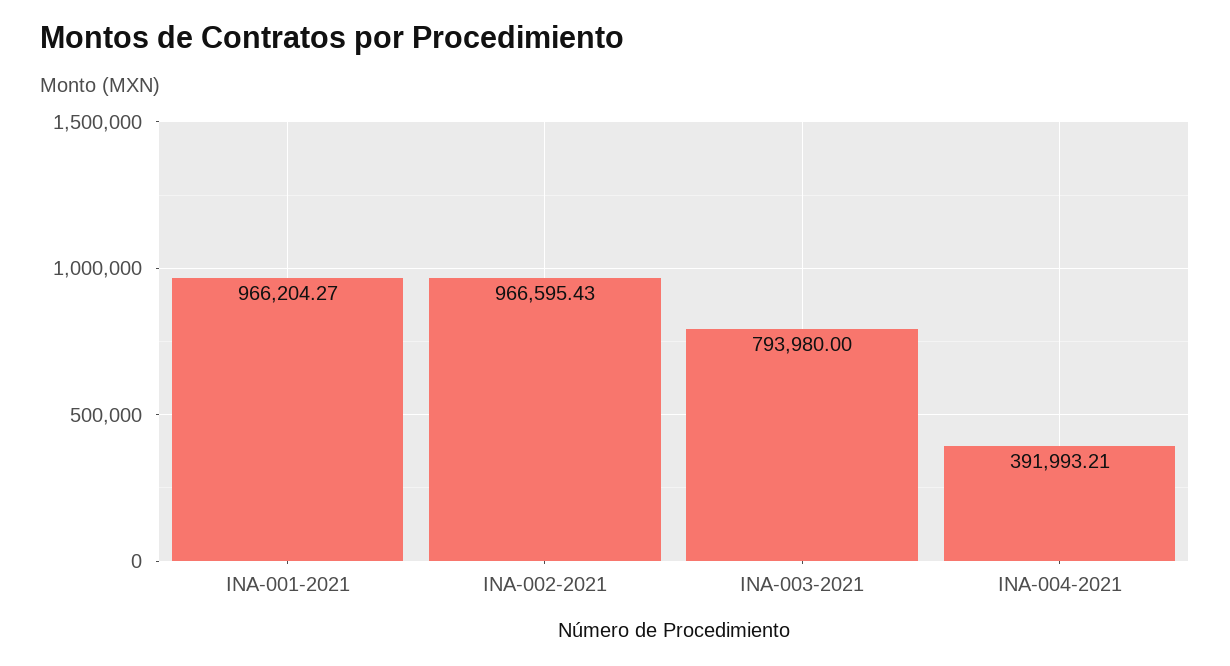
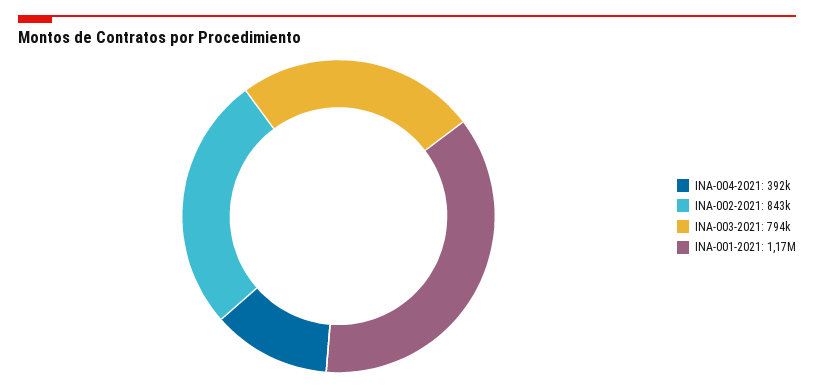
INA-001-2021: 966204.27 -> 1170000
INA-002-2021: 966595.43 -> 843000

